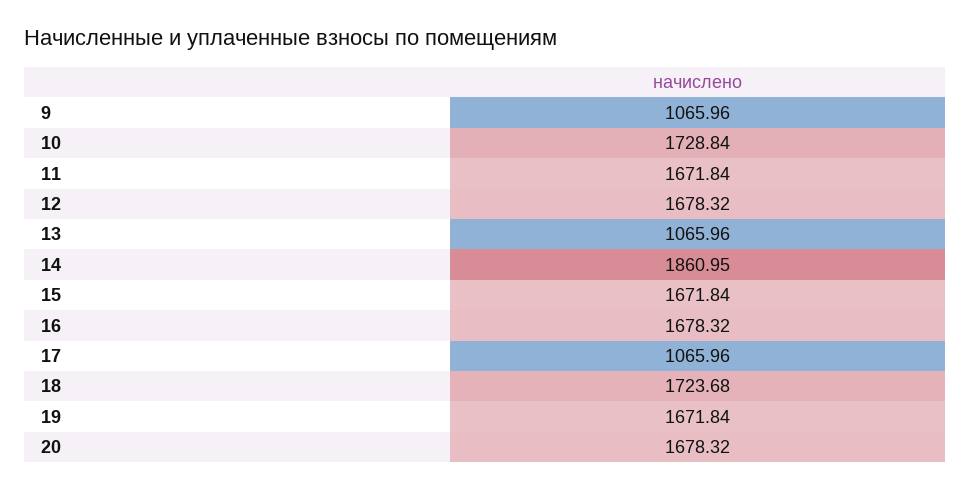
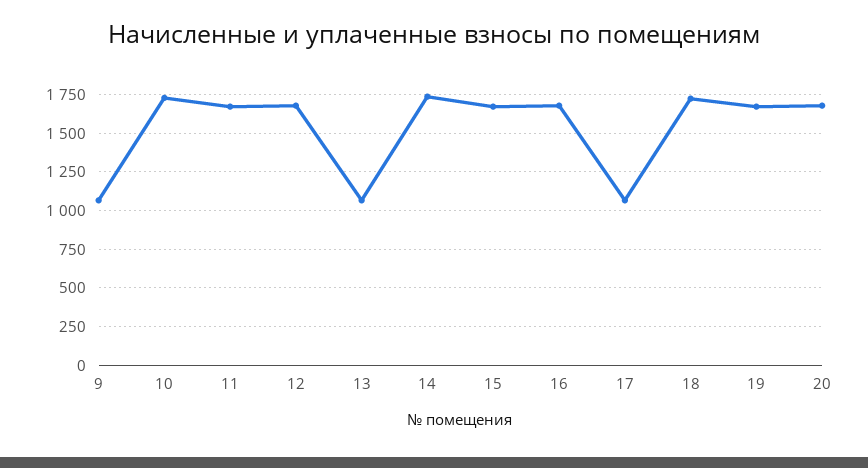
14: 1860.95 -> 1750

